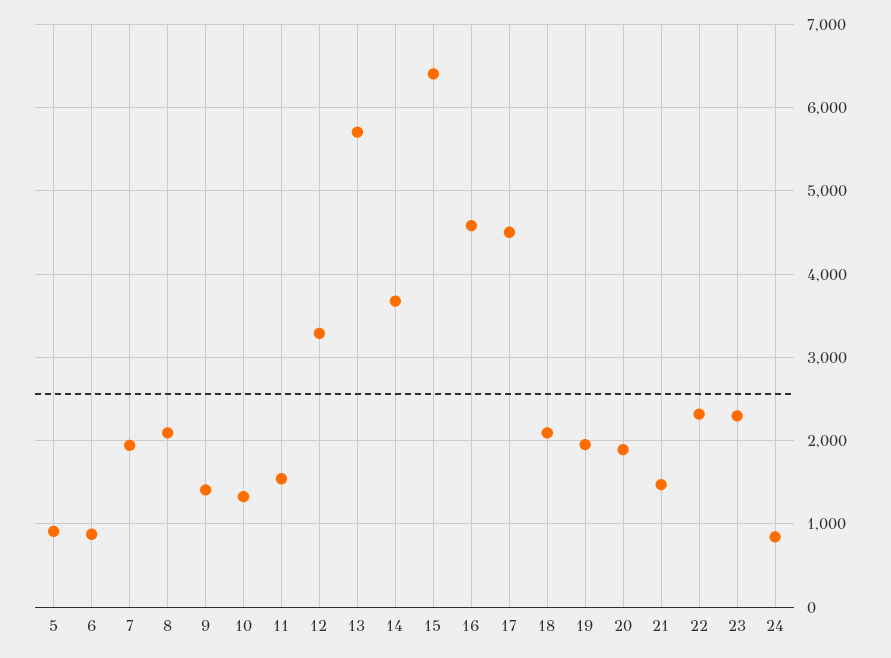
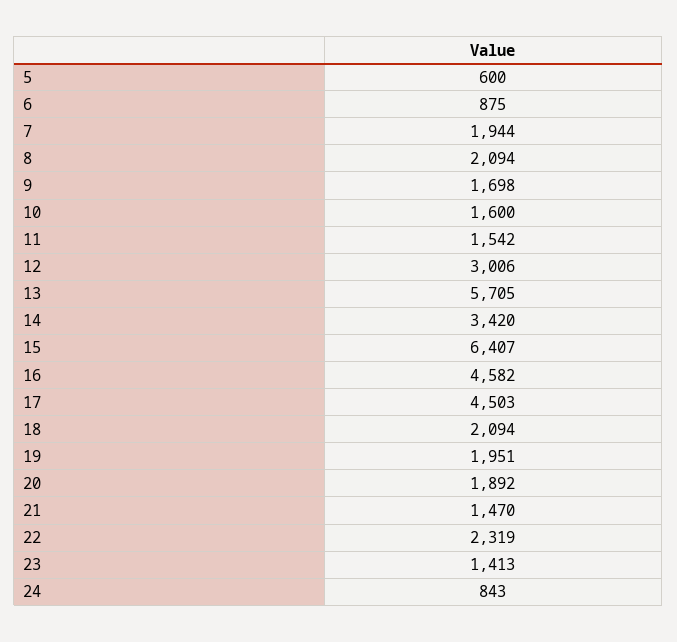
5: 900 -> 600
9: 1400 -> 1698
10: 1300 -> 1600
12: 3300 -> 3006
14: 3700 -> 3420
23: 2300 -> 1413

